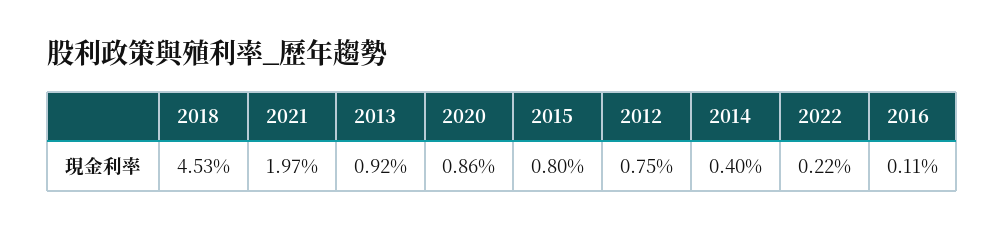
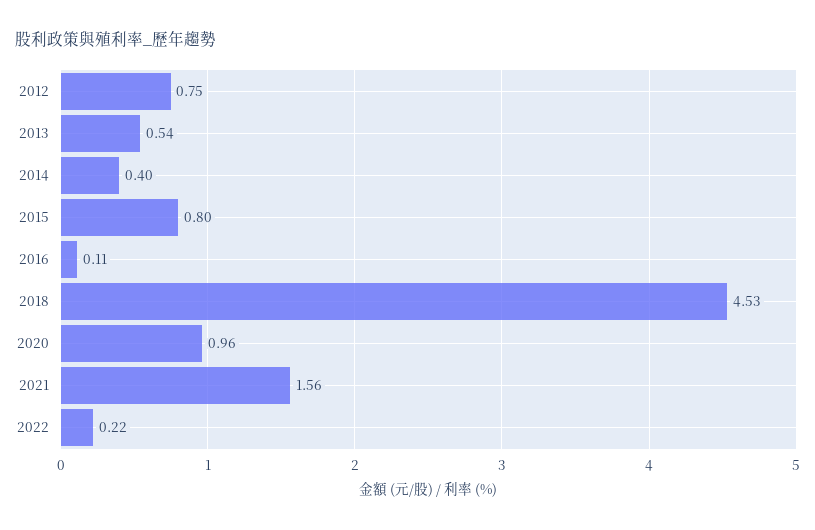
2021: 1.97 -> 1.56
2013: 0.92 -> 0.54
2020: 0.86 -> 0.96

